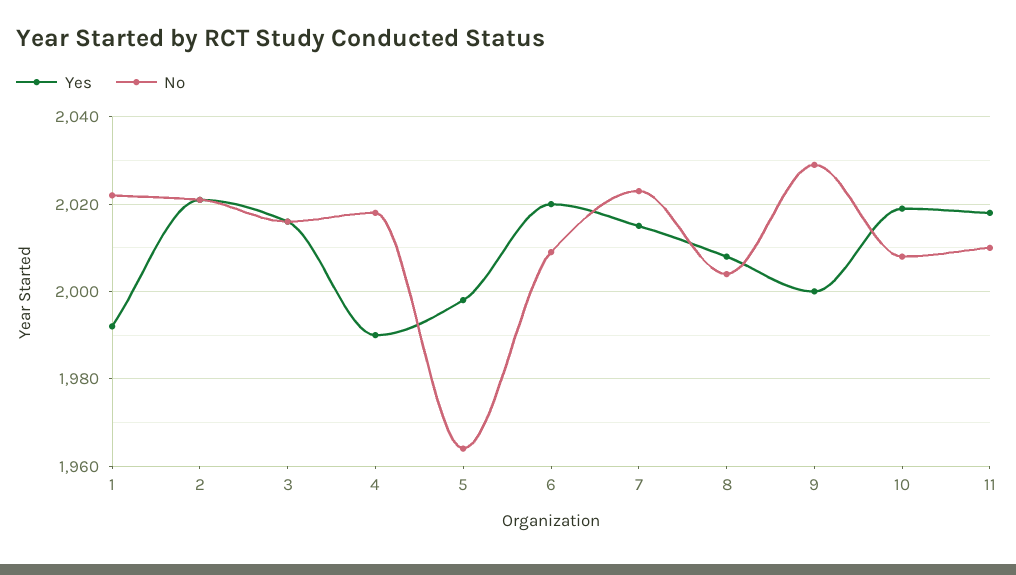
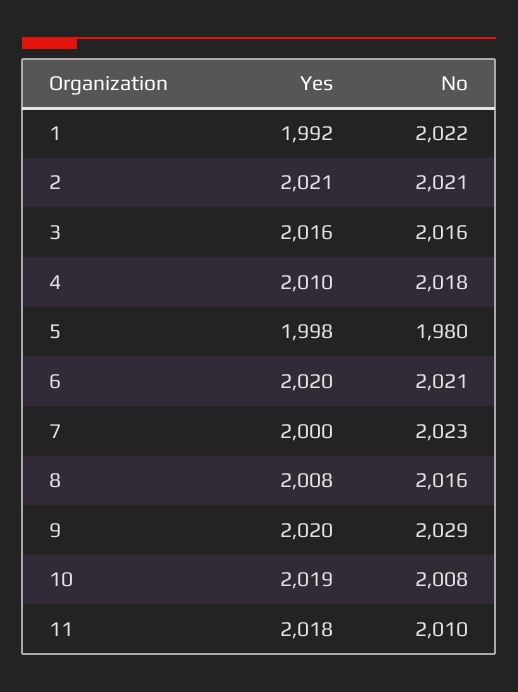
Yes, 4: 1990 -> 2010
No, 5: 1965 -> 1980
No, 6: 2010 -> 2021
Yes, 7: 2015 -> 2000
No, 8: 2005 -> 2016
Yes, 9: 2000 -> 2020

